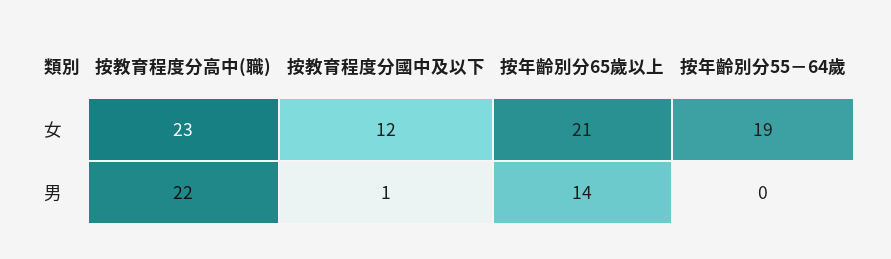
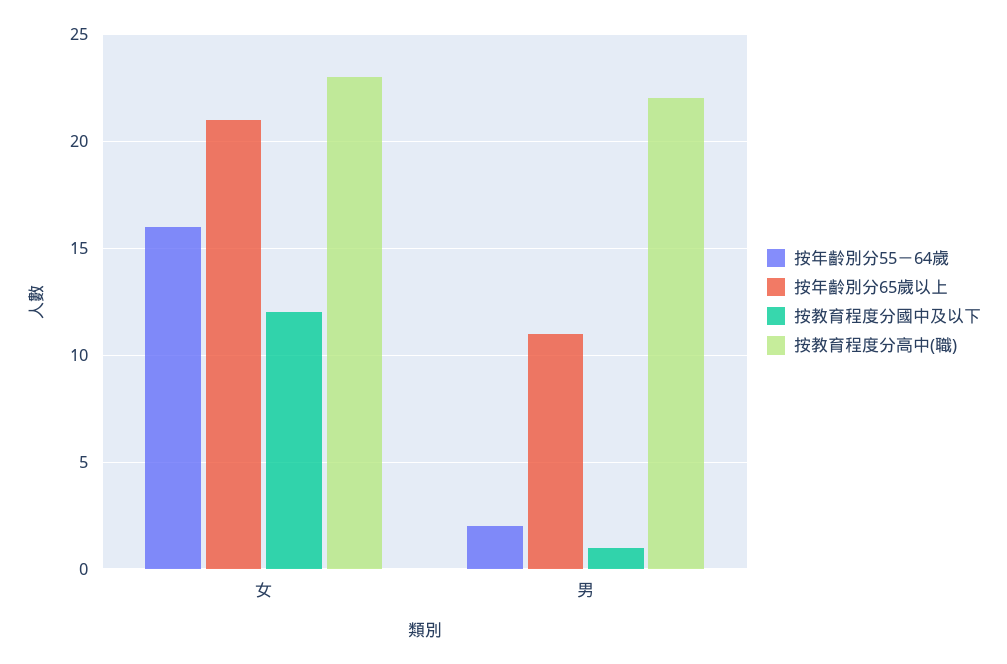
按年齡別分55－64歲, 女: 19 -> 16
按年齡別分65歲以上, 男: 14 -> 11
按年齡別分55－64歲, 男: 0 -> 2

